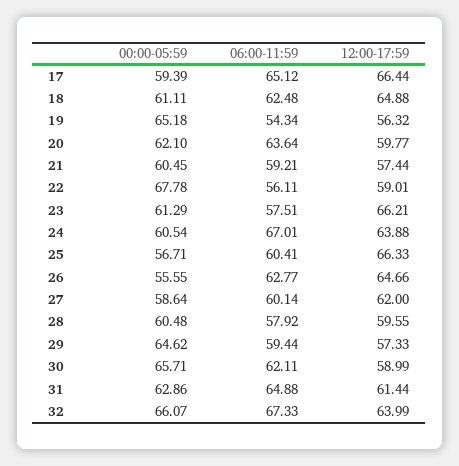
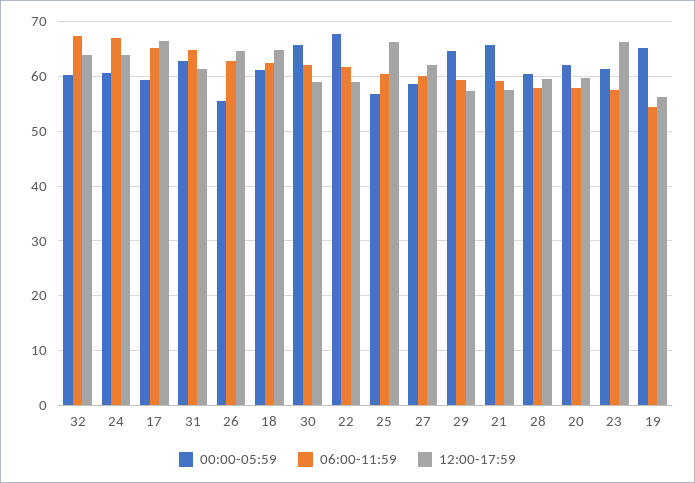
06:00-11:59, 20: 63.64 -> 58
00:00-05:59, 21: 60.45 -> 66
06:00-11:59, 22: 56.11 -> 62
00:00-05:59, 32: 66.07 -> 60

